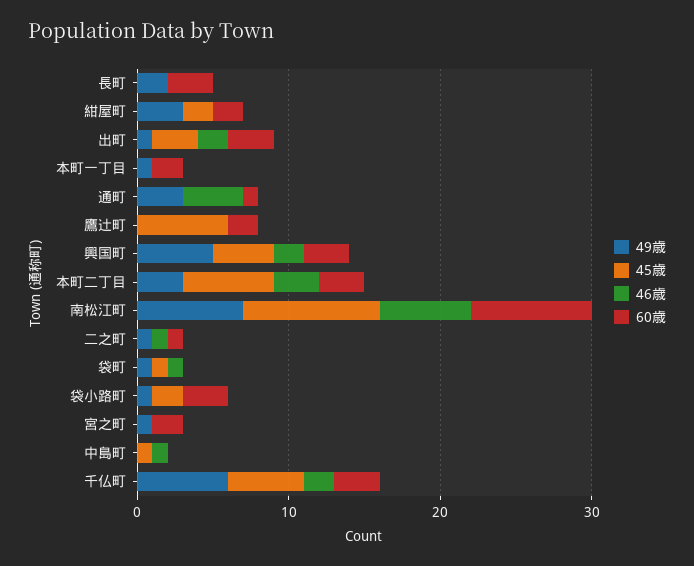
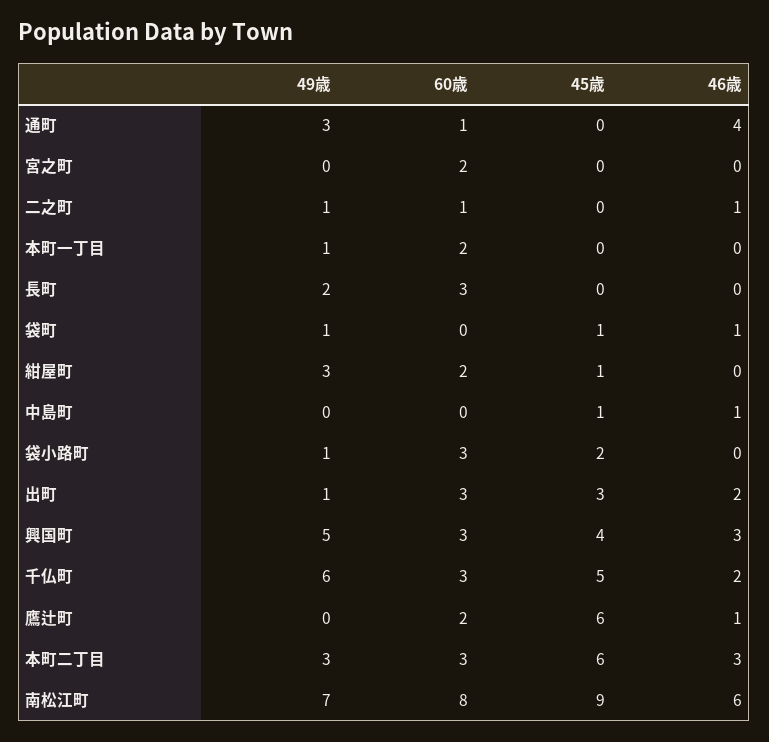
45歳, 紺屋町: 2 -> 1
46歳, 鷹辻町: 0 -> 1
46歳, 興国町: 2 -> 3
49歳, 宮之町: 1 -> 0

